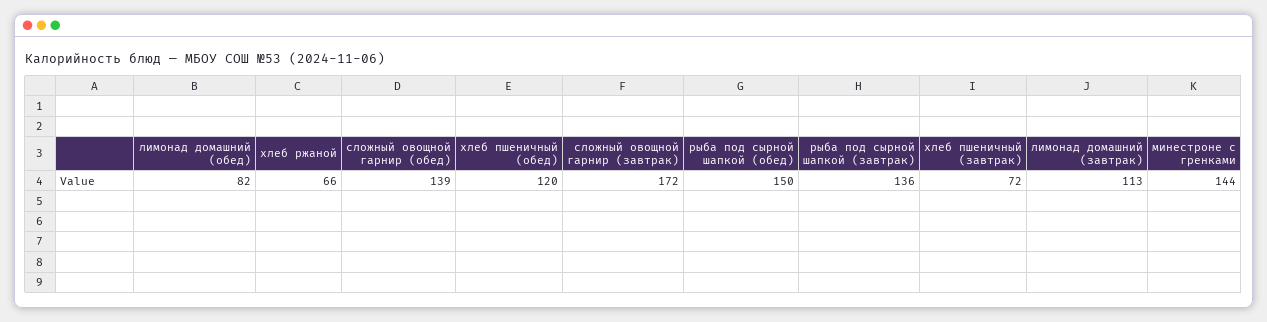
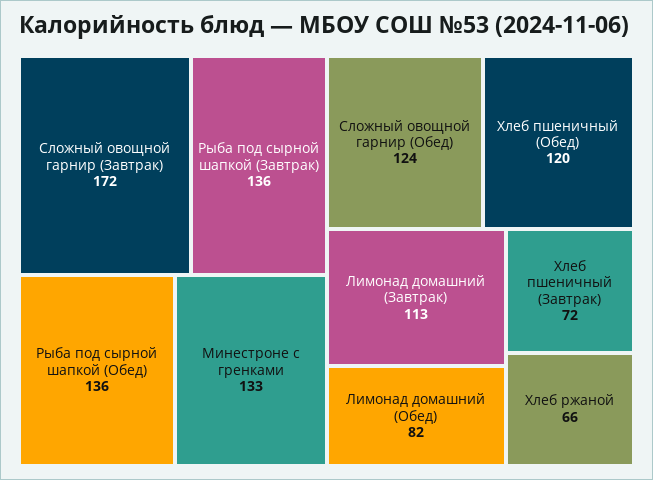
сложный овощной гарнир (обед): 139 -> 124
рыба под сырной шапкой (обед): 150 -> 136
минестроне с гренками: 144 -> 133

